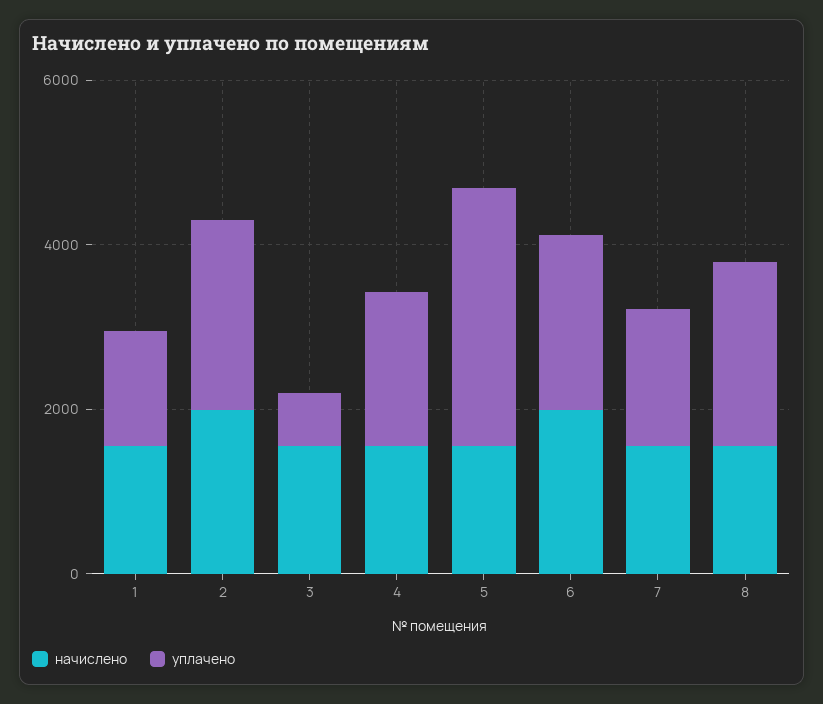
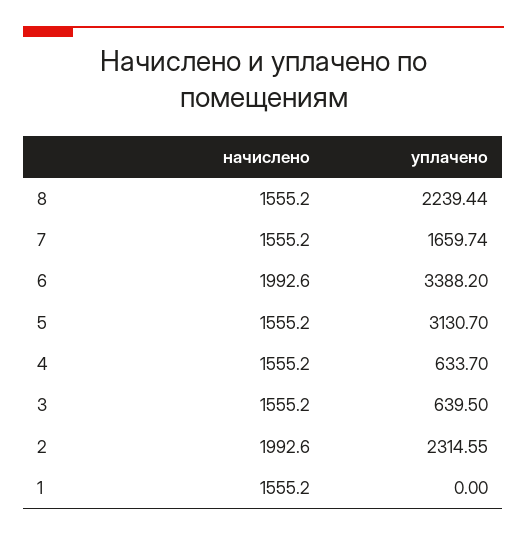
уплачено, 1: 1500 -> 0
уплачено, 4: 2000 -> 633.7
уплачено, 6: 2000 -> 3388.2

